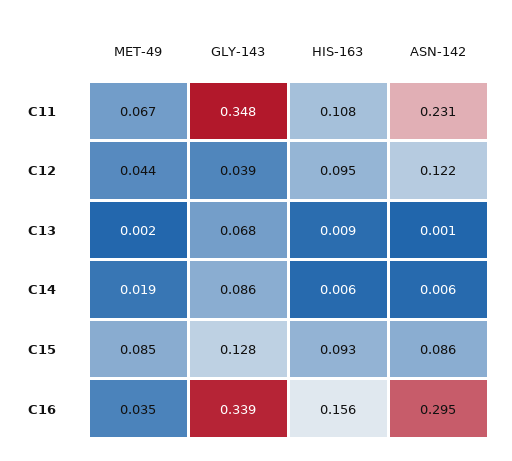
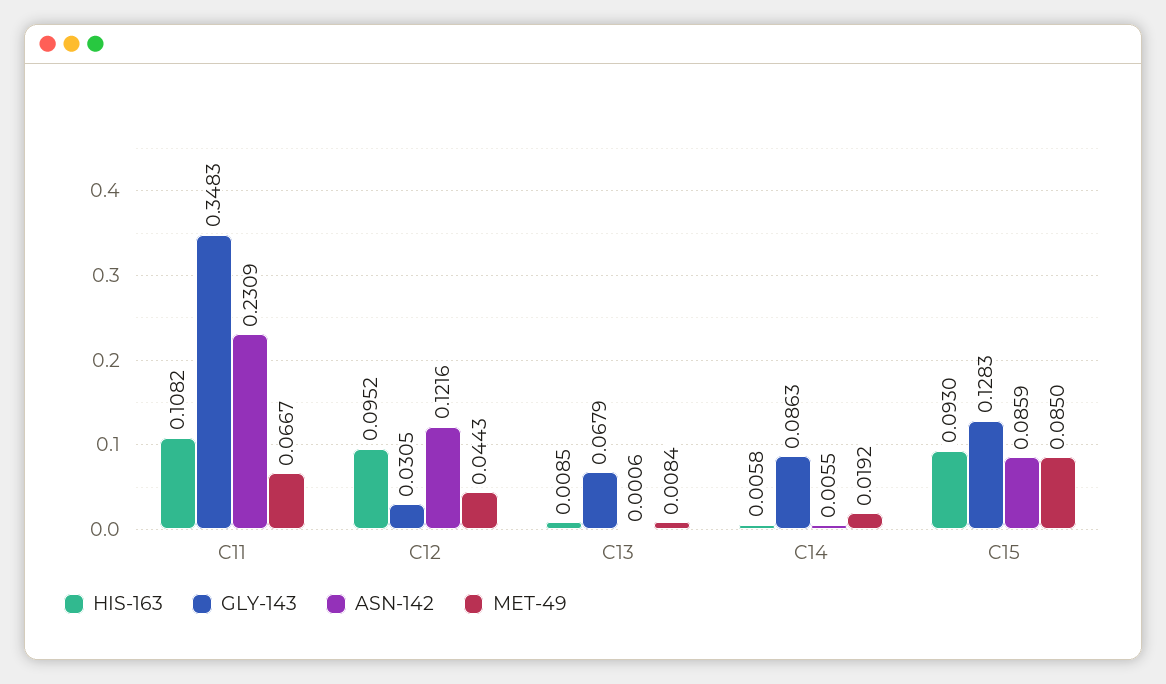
GLY-143, C12: 0.039 -> 0.0305
MET-49, C13: 0.002 -> 0.0084
MET-49, C16: 0.035 -> none
GLY-143, C16: 0.339 -> none
HIS-163, C16: 0.156 -> none
ASN-142, C16: 0.295 -> none

